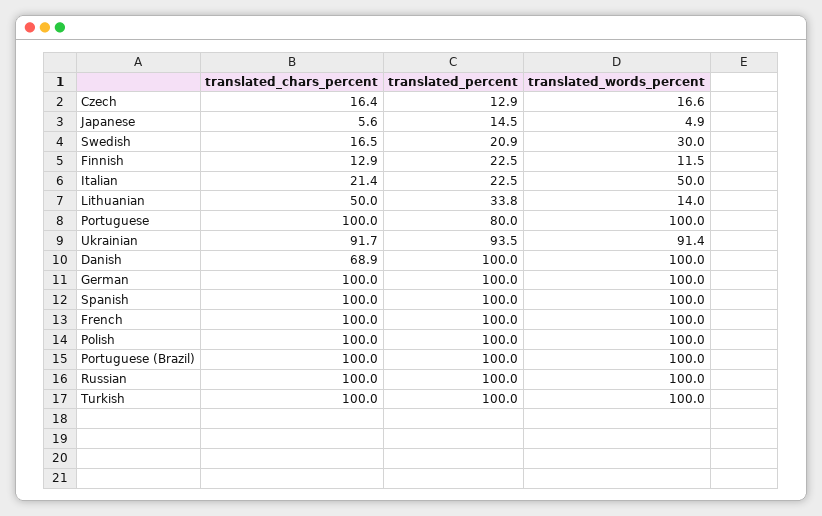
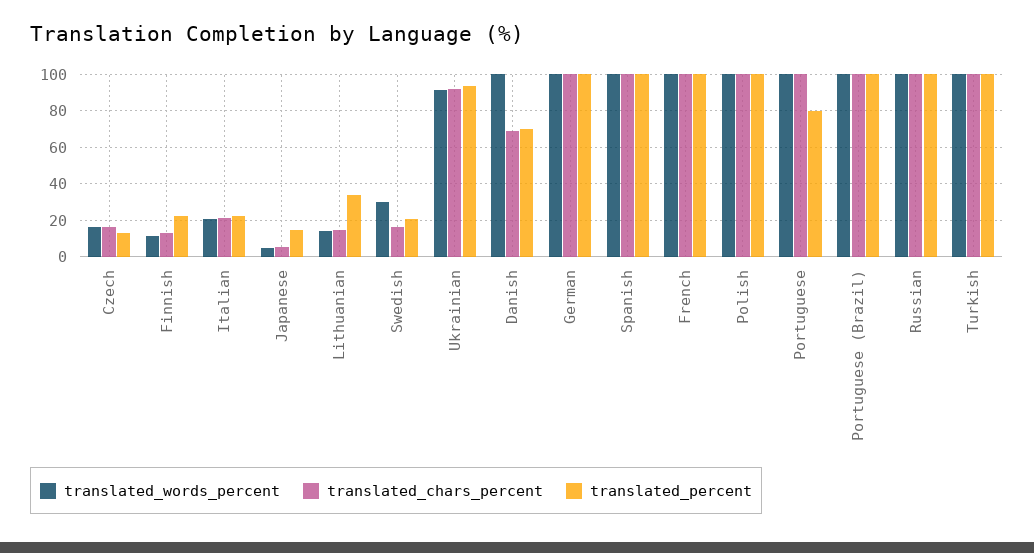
translated_words_percent, Italian: 50 -> 20
translated_chars_percent, Lithuanian: 50 -> 15
translated_percent, Danish: 100 -> 70

